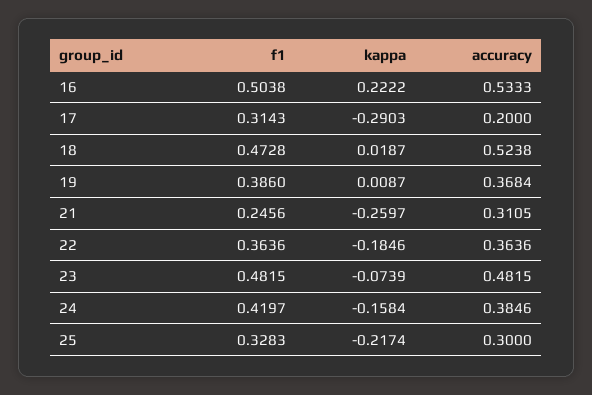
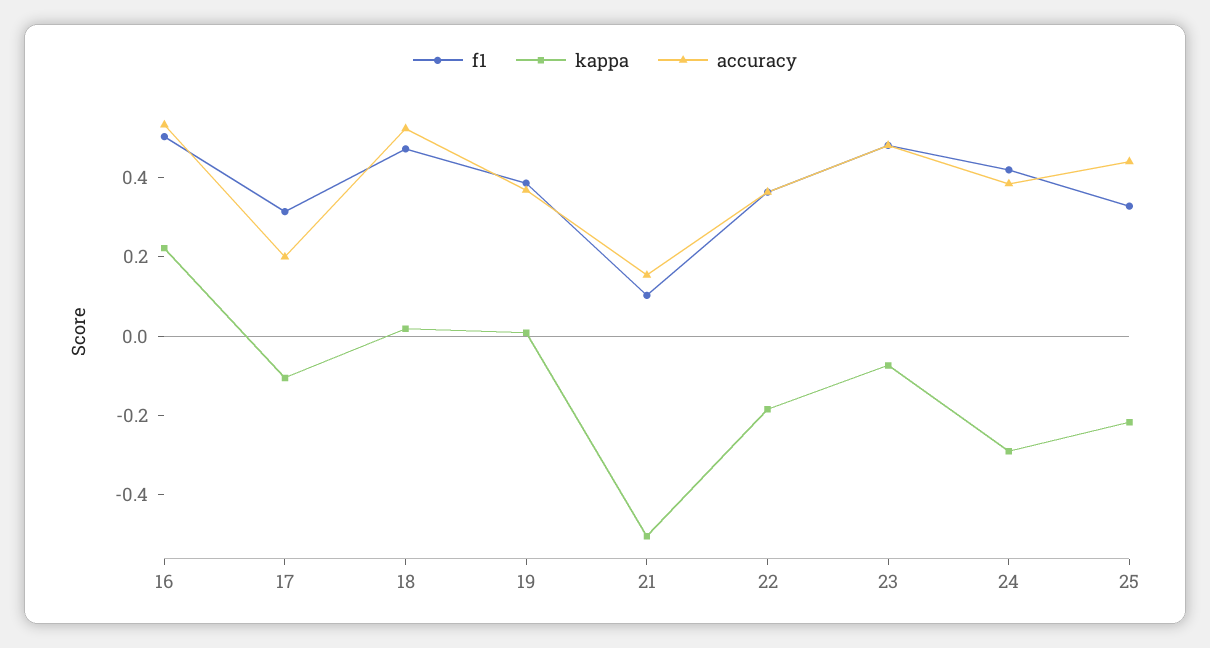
kappa, 17: -0.2903 -> -0.1
f1, 21: 0.2456 -> 0.1
kappa, 21: -0.2597 -> -0.5
accuracy, 21: 0.3105 -> 0.15
kappa, 24: -0.1584 -> -0.3
accuracy, 25: 0.3 -> 0.45

